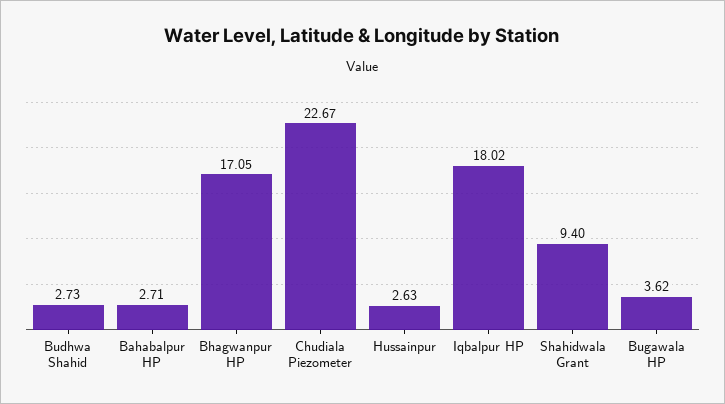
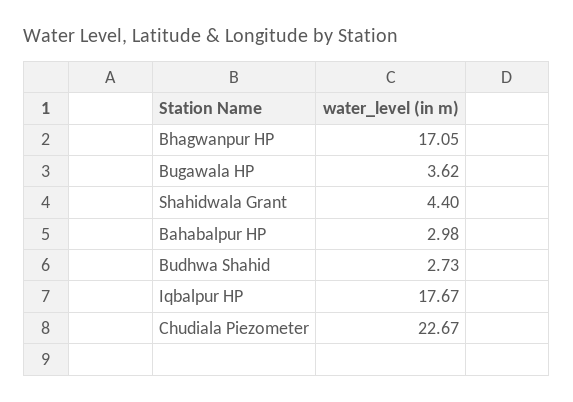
Bahabalpur HP: 2.71 -> 2.98
Hussainpur: 2.63 -> none
Iqbalpur HP: 18.02 -> 17.67
Shahidwala Grant: 9.4 -> 4.4

